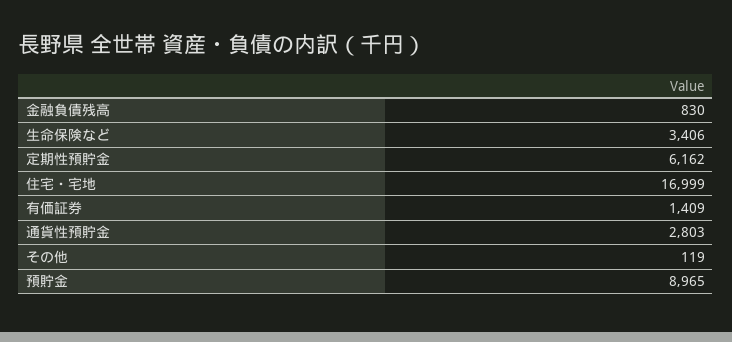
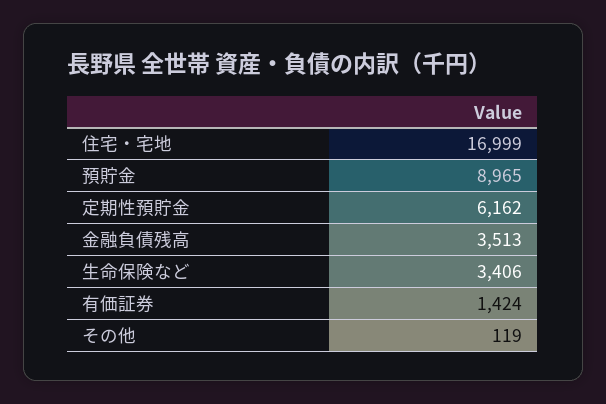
金融負債残高: 830 -> 3513
有価証券: 1409 -> 1424
通貨性預貯金: 2803 -> none

